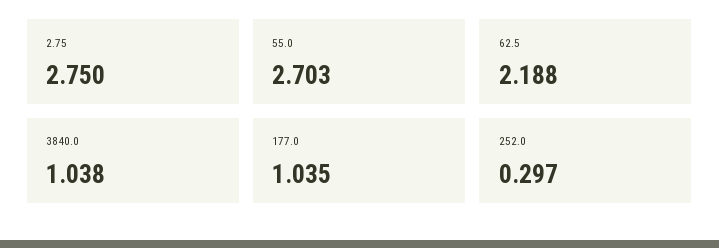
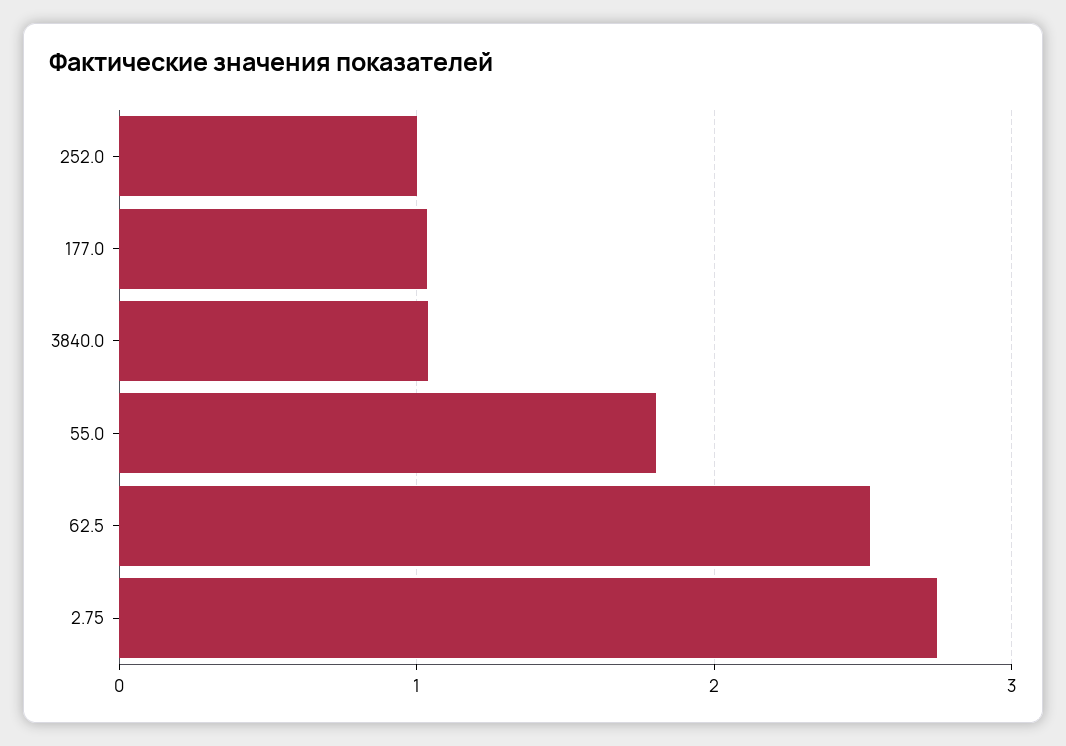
55.0: 2.703 -> 1.8
62.5: 2.188 -> 2.5
252.0: 0.297 -> 1

